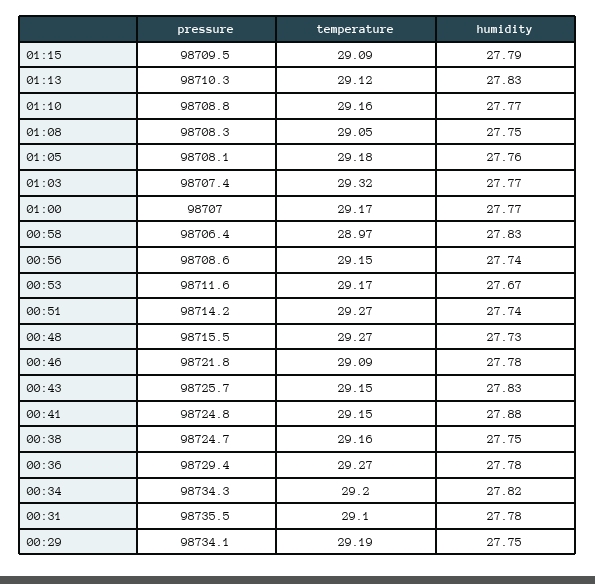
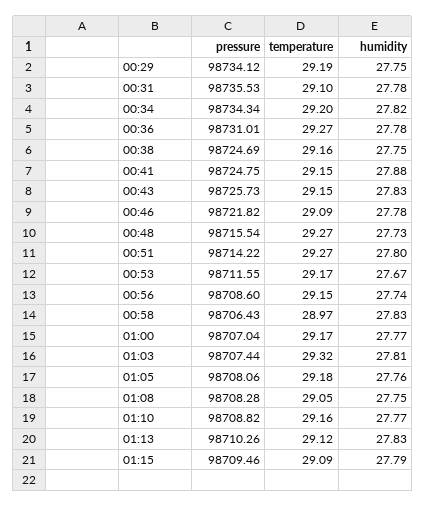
humidity, 01:03: 27.77 -> 27.81
humidity, 00:51: 27.74 -> 27.8
pressure, 00:36: 98729.4 -> 98731.01

